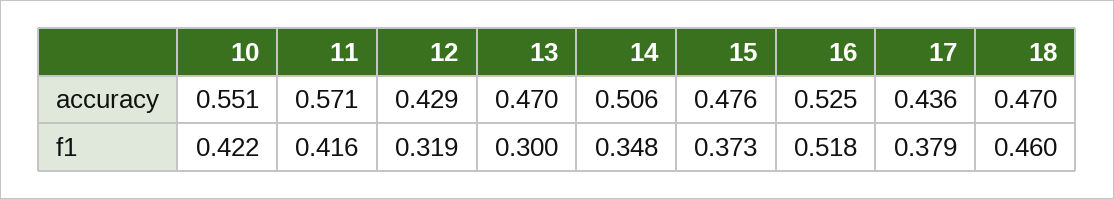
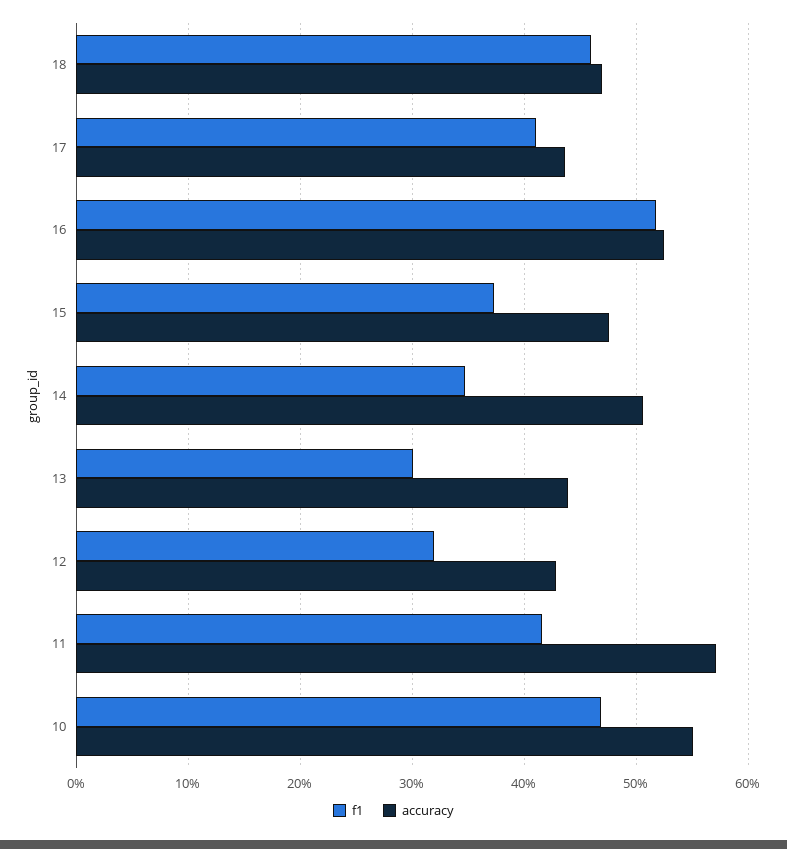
accuracy, 13: 0.47 -> 0.44
f1, 10: 0.422 -> 0.47
f1, 17: 0.379 -> 0.41

